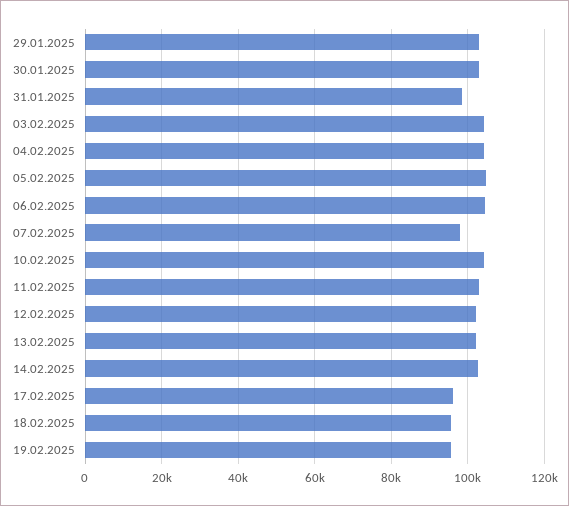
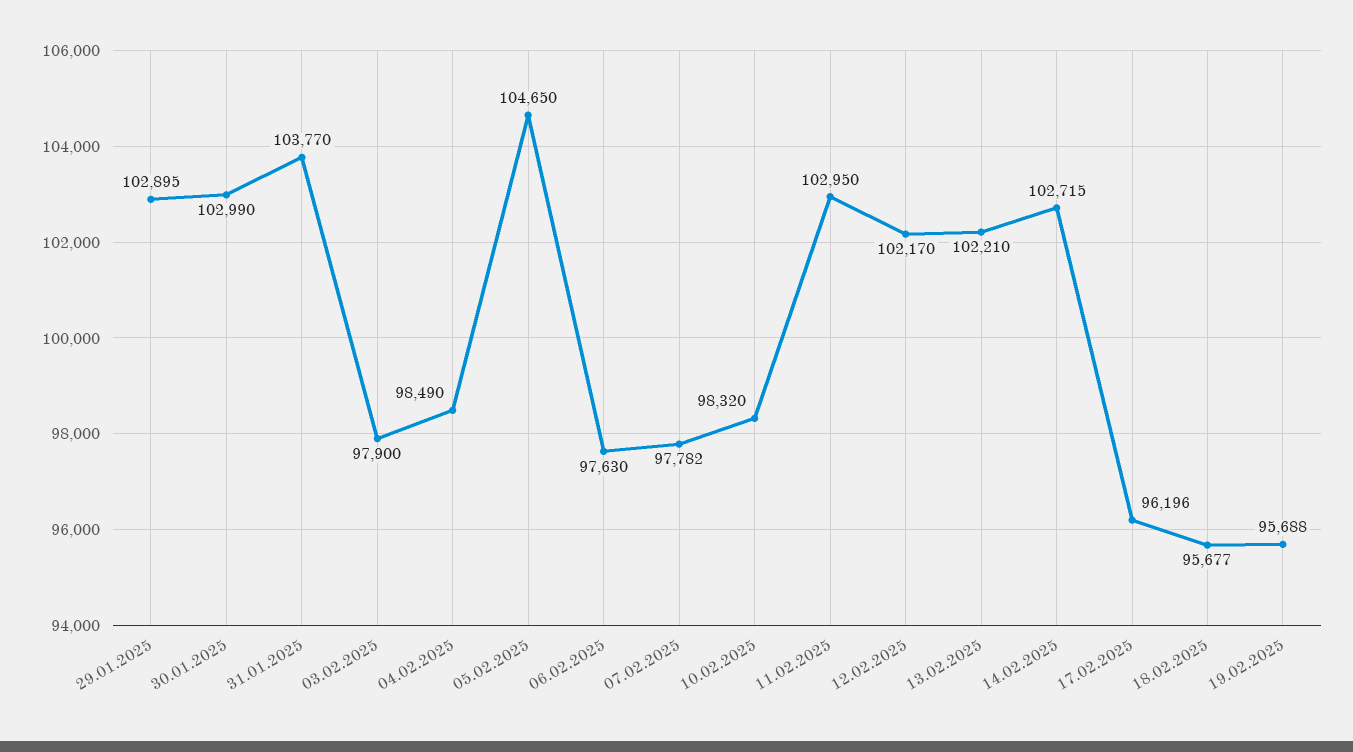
31.01.2025: 98000 -> 103770
03.02.2025: 104000 -> 97900
04.02.2025: 104000 -> 98490
06.02.2025: 104000 -> 97630
10.02.2025: 104000 -> 98320

